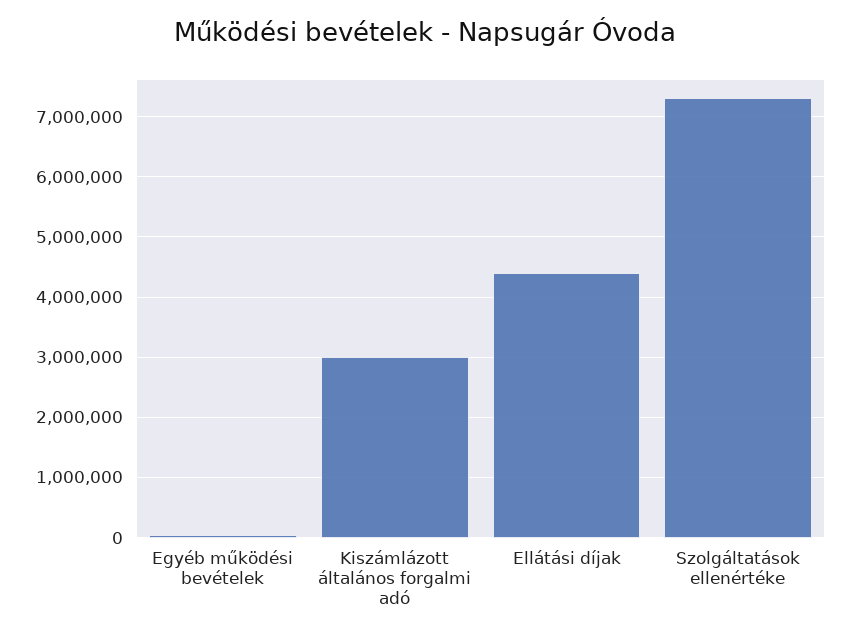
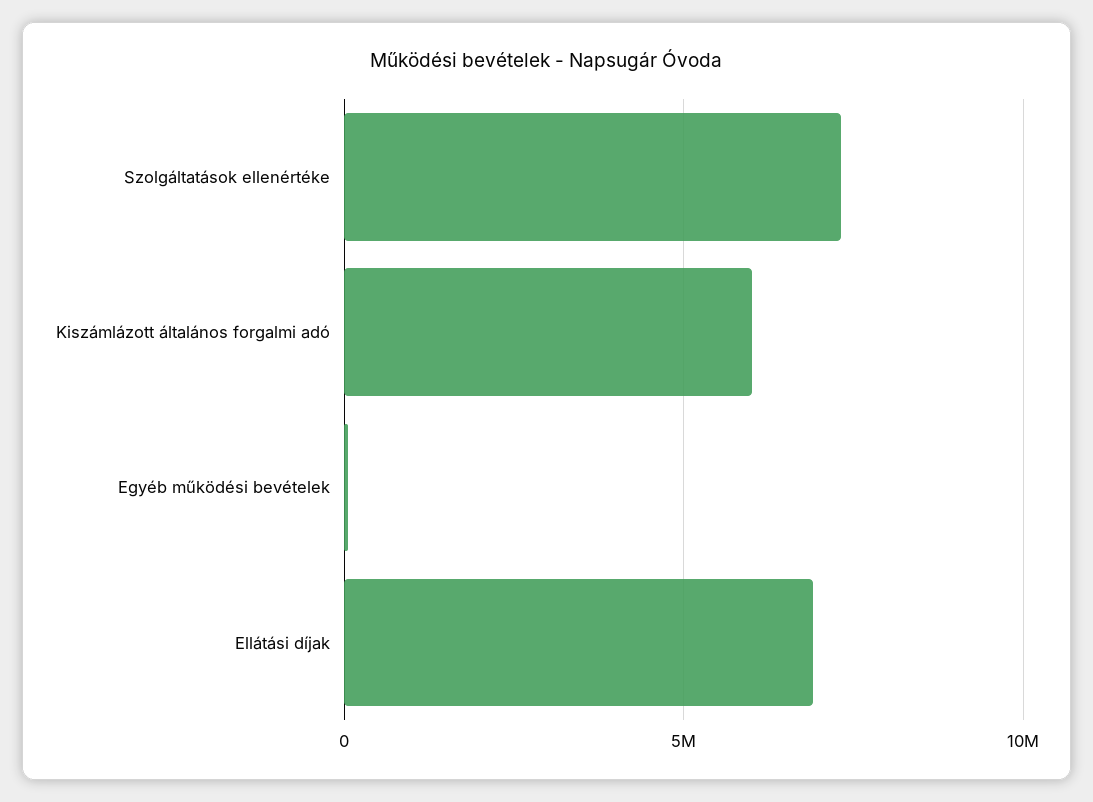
Kiszámlázott általános forgalmi adó: 3000000 -> 6000000
Ellátási díjak: 4400000 -> 7000000

